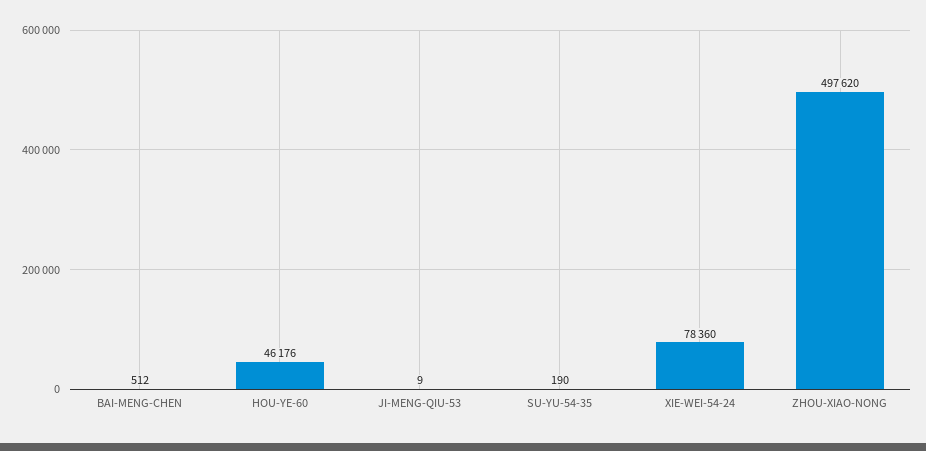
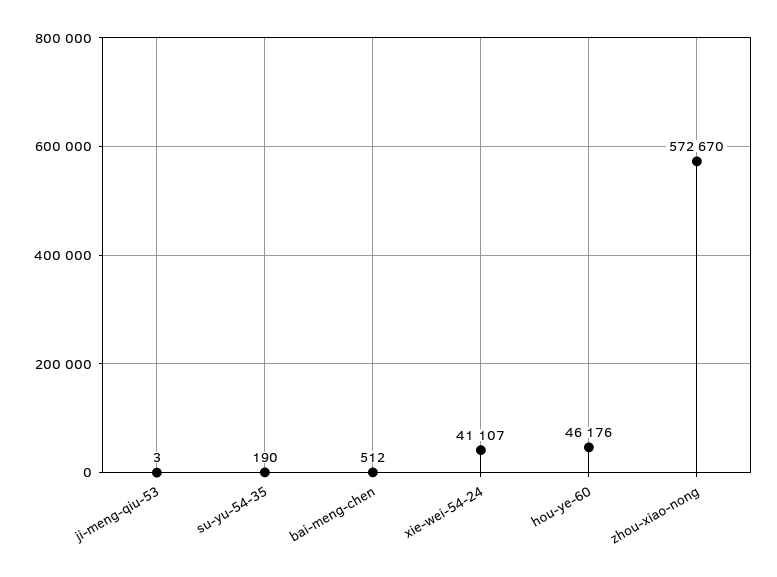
JI-MENG-QIU-53: 9 -> 3
XIE-WEI-54-24: 78360 -> 41107
ZHOU-XIAO-NONG: 497620 -> 572670

